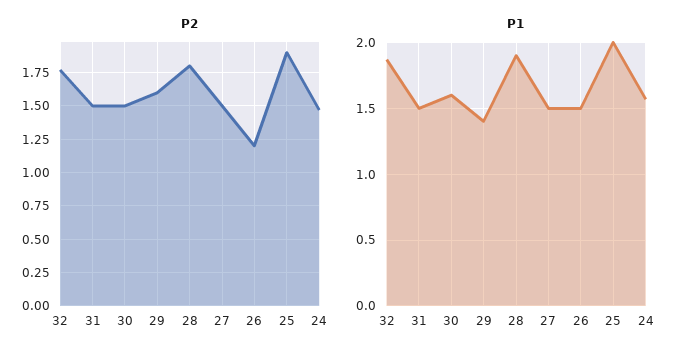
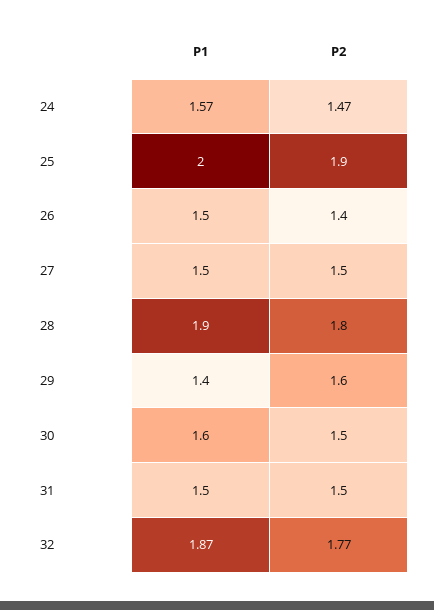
P2, 26: 1.2 -> 1.4

